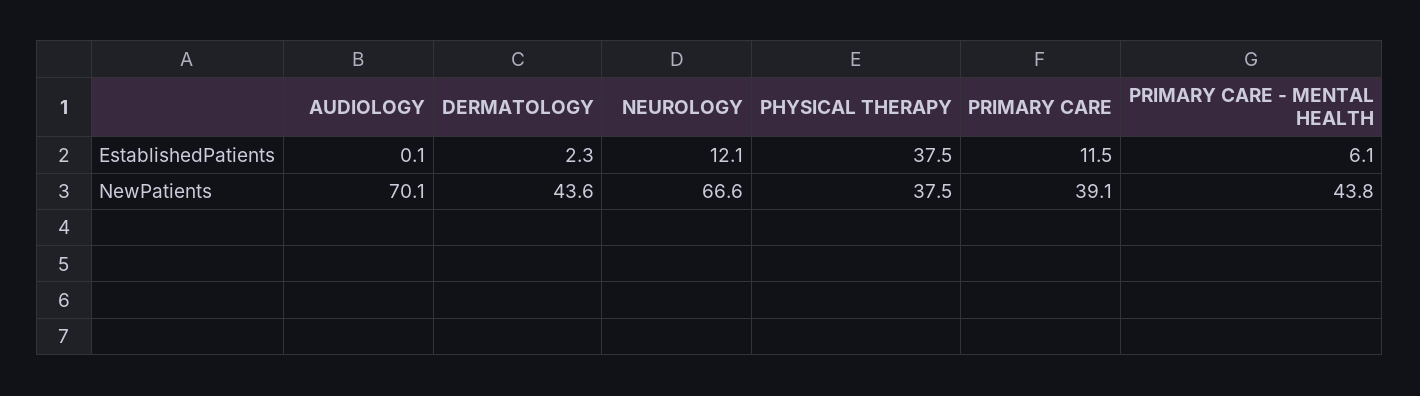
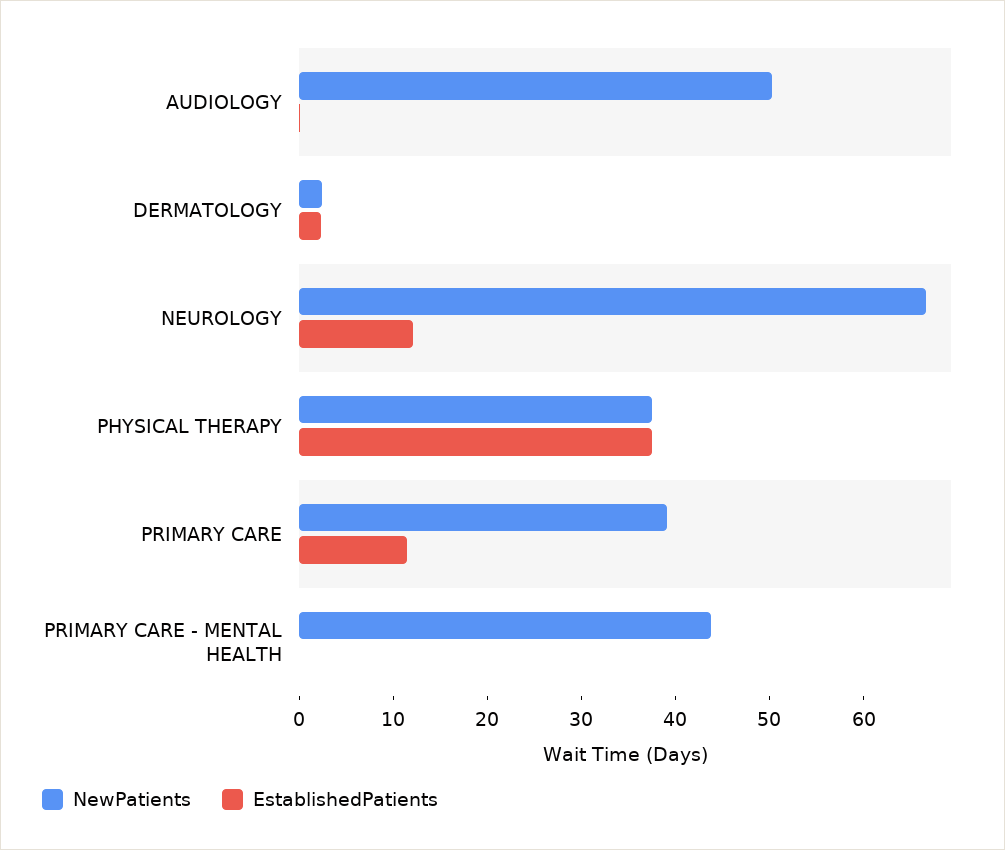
EstablishedPatients, PRIMARY CARE - MENTAL HEALTH: 6.1 -> 0
NewPatients, AUDIOLOGY: 70.1 -> 50
NewPatients, DERMATOLOGY: 43.6 -> 2

